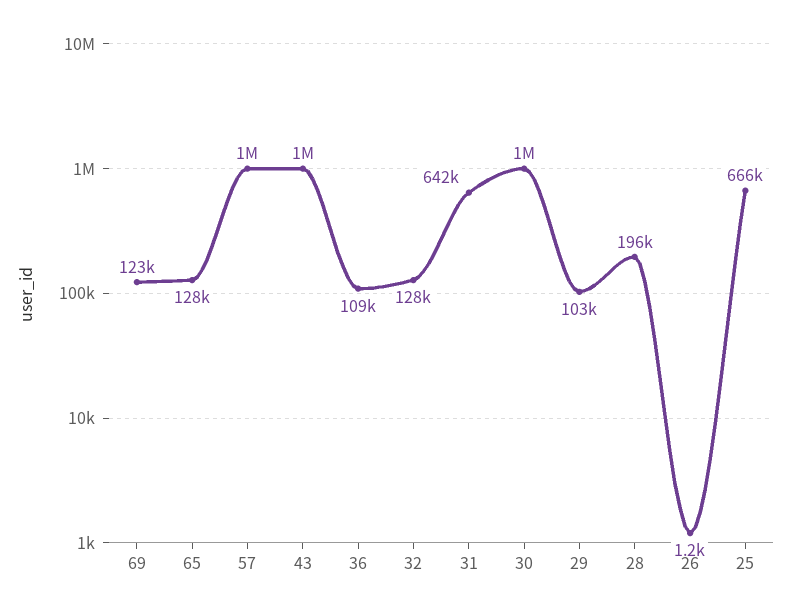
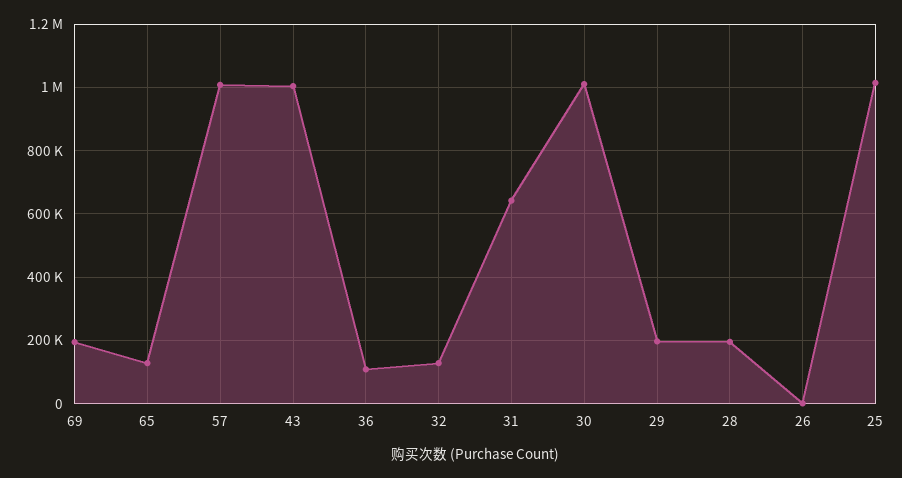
69: 123000 -> 200000
29: 103000 -> 200000
25: 666000 -> 1020000

